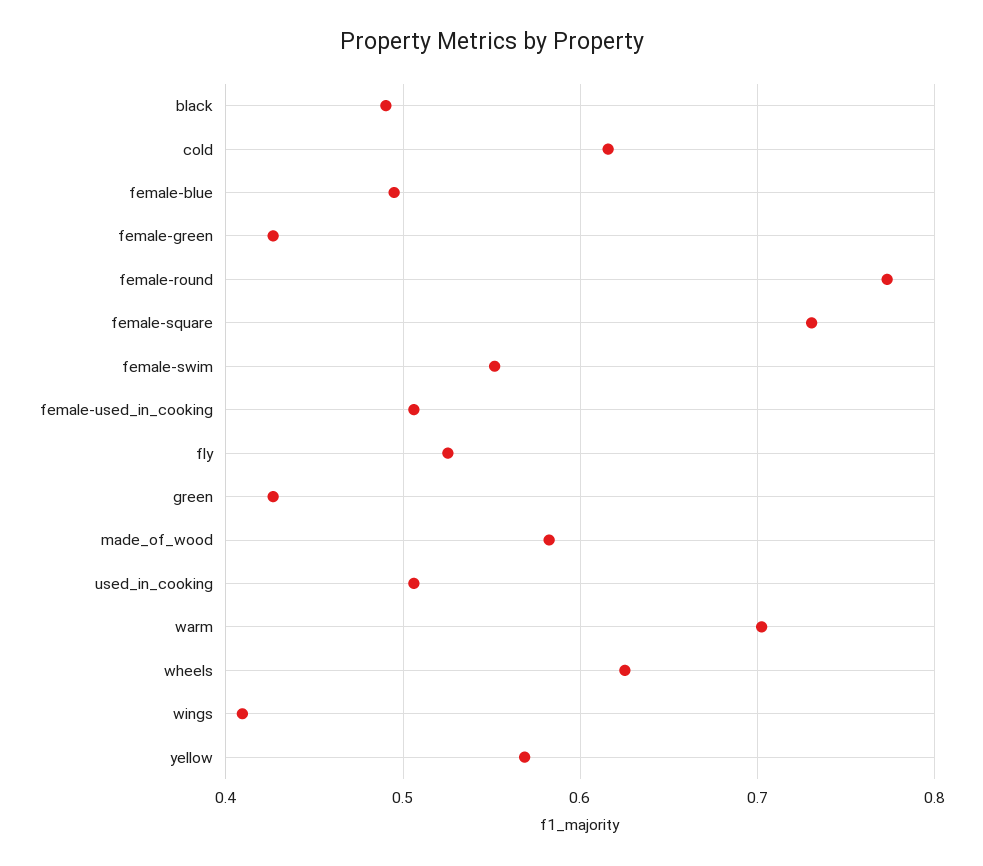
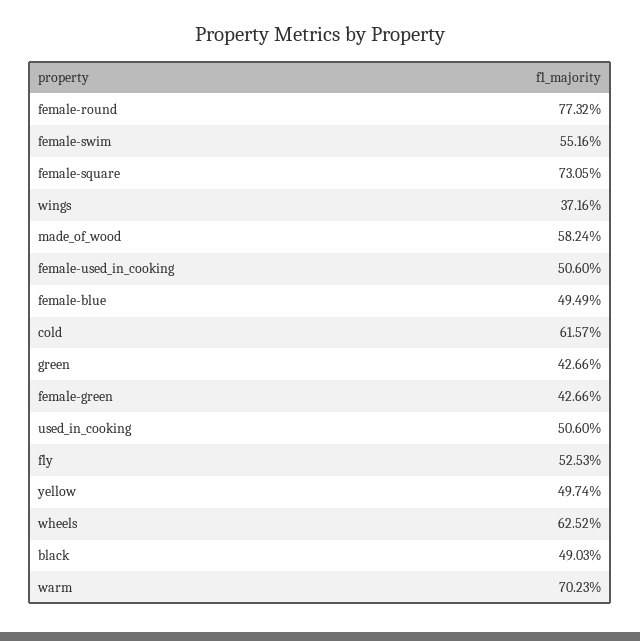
wings: 0.41 -> 0.3716
yellow: 0.57 -> 0.4974

